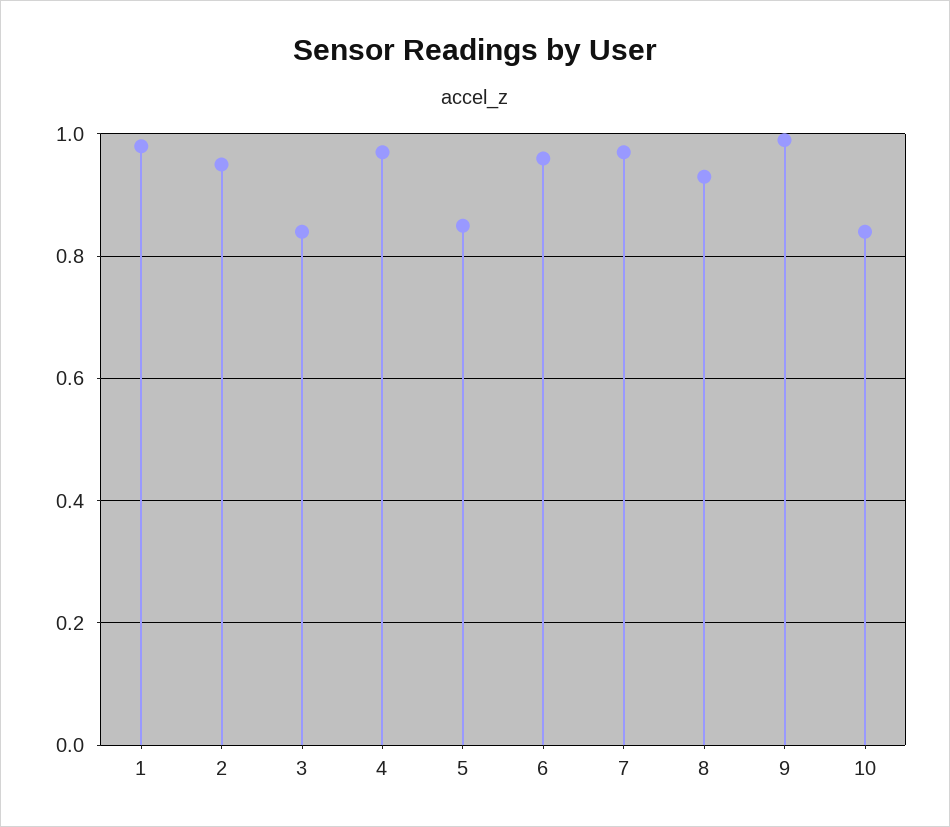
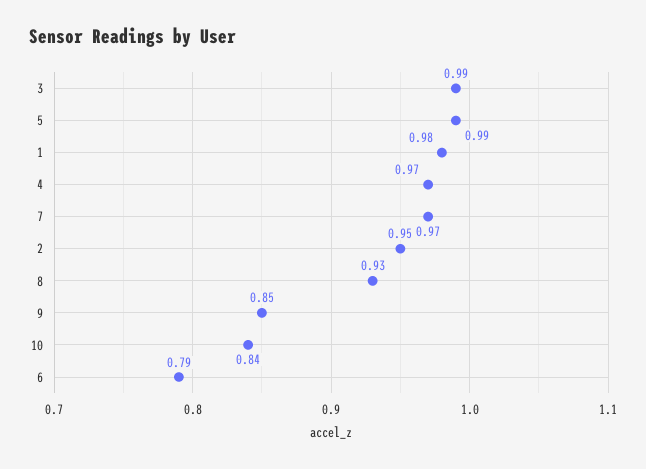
3: 0.85 -> 0.99
5: 0.85 -> 0.99
6: 0.95 -> 0.79
9: 1 -> 0.85

